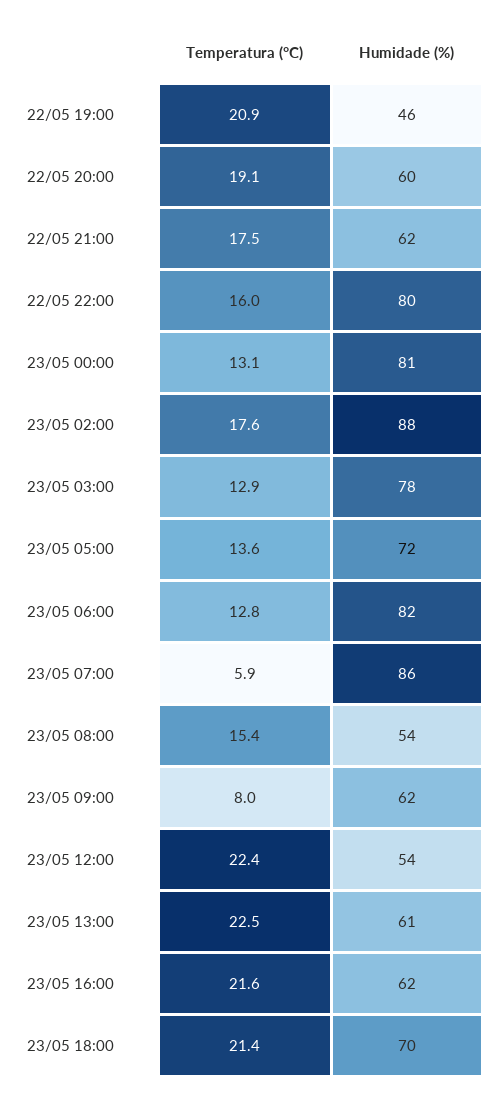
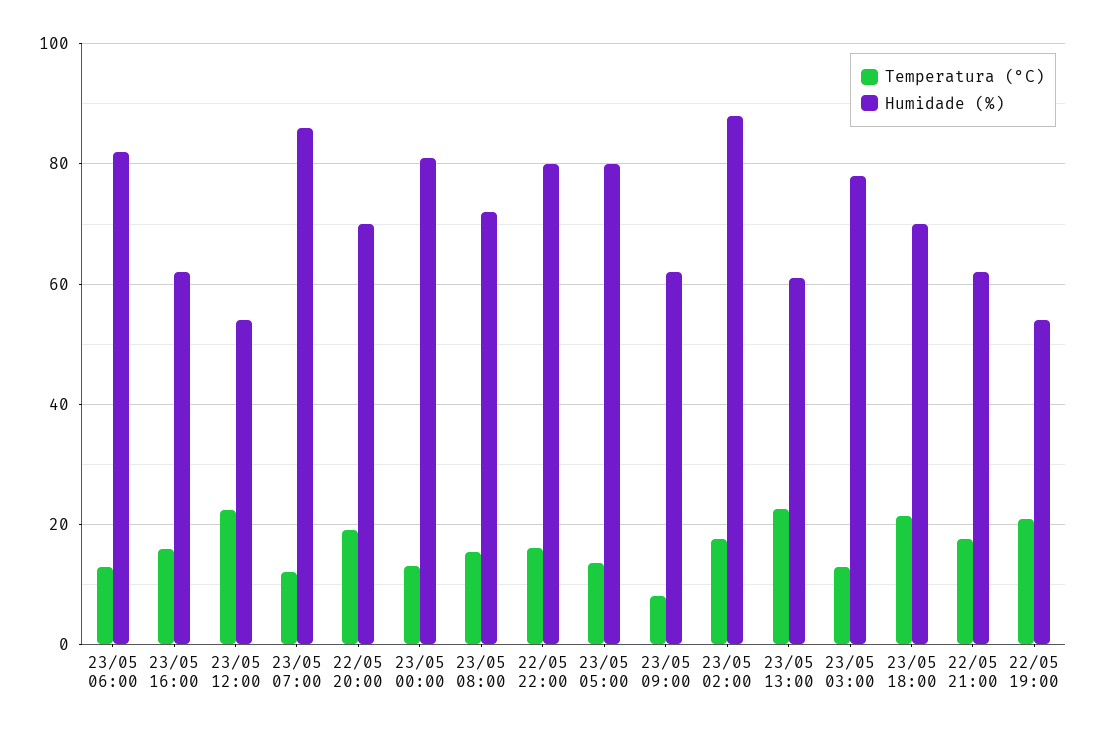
Humidade (%), 22/05 19:00: 46 -> 54
Humidade (%), 22/05 20:00: 60 -> 70
Humidade (%), 23/05 05:00: 72 -> 80
Temperatura (°C), 23/05 07:00: 5.9 -> 12
Humidade (%), 23/05 08:00: 54 -> 72
Temperatura (°C), 23/05 16:00: 21.6 -> 16

